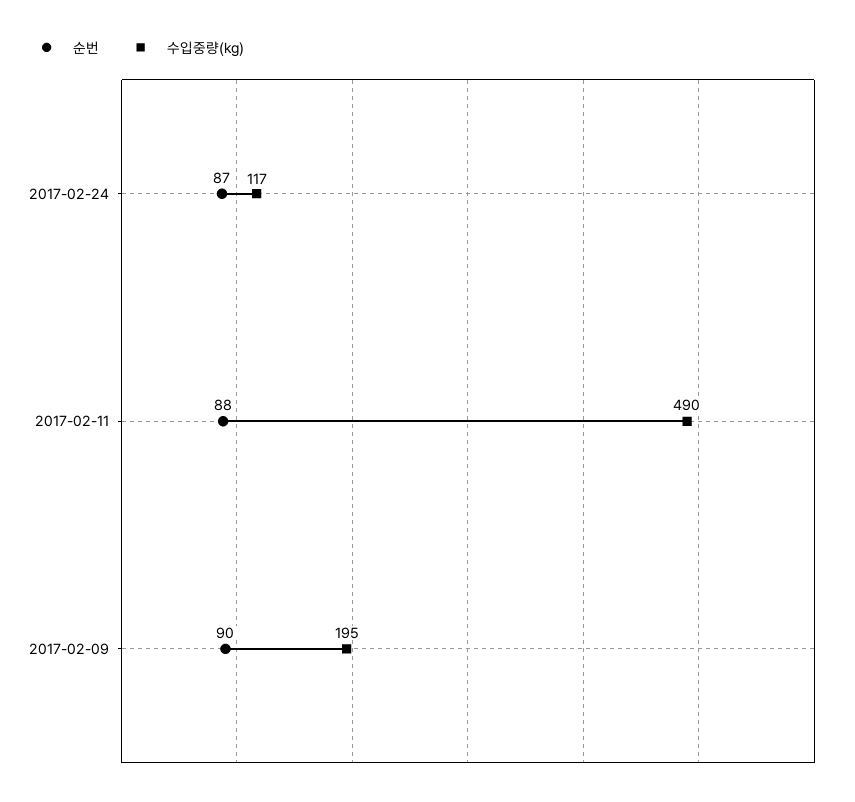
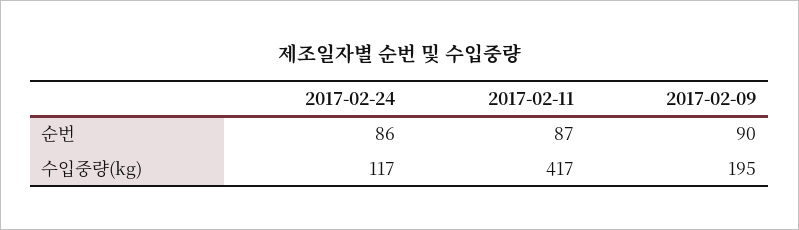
순번, 2017-02-24: 87 -> 86
순번, 2017-02-11: 88 -> 87
수입중량(kg), 2017-02-11: 490 -> 417

